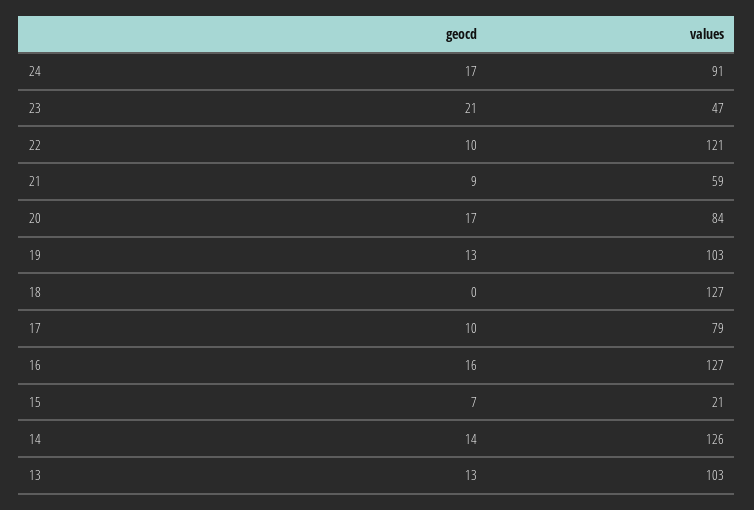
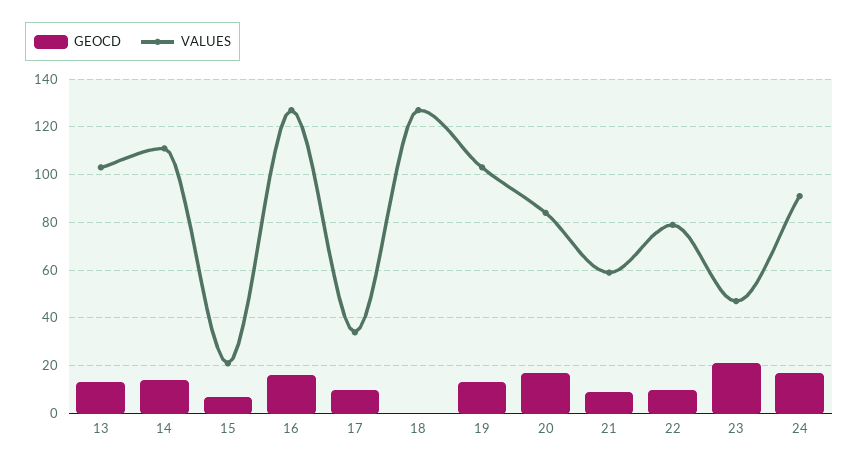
values, 22: 121 -> 80
values, 17: 79 -> 35
values, 14: 126 -> 110

